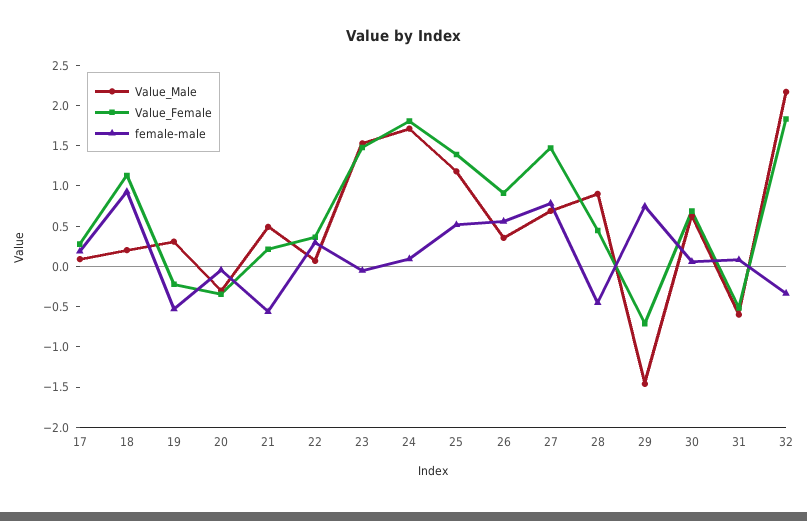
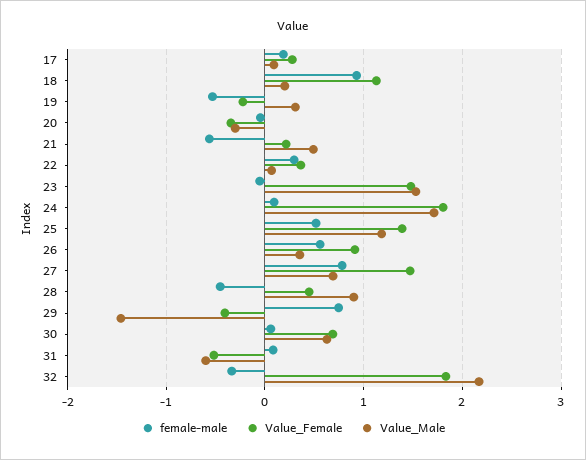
Value_Female, 29: -0.7 -> -0.4

